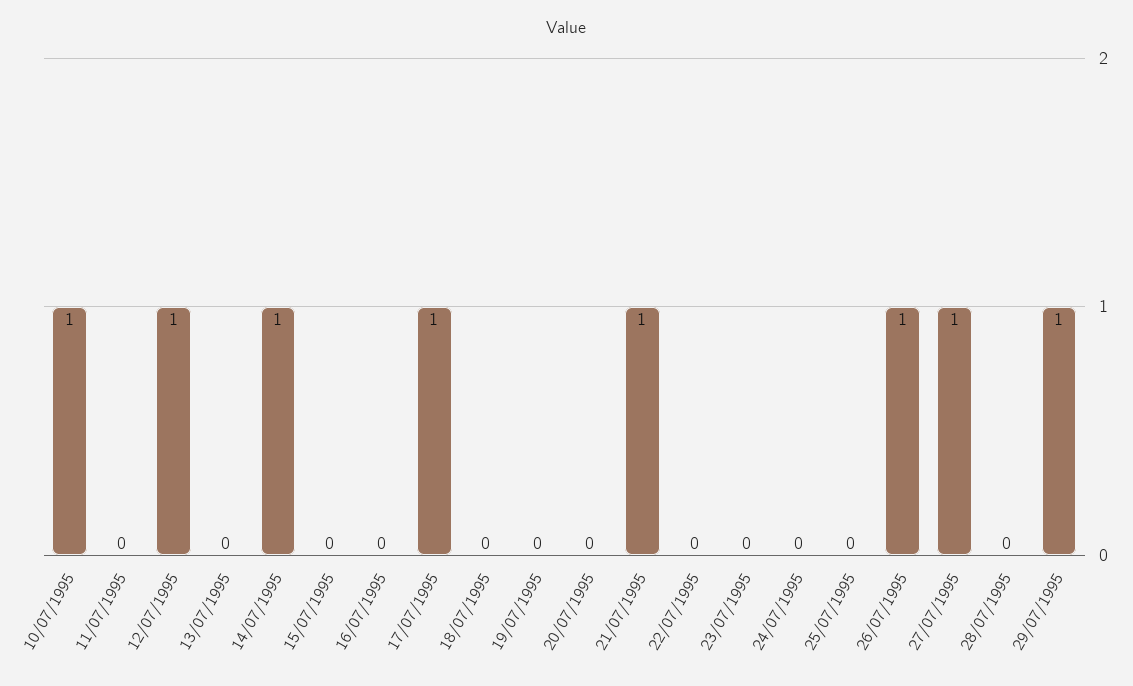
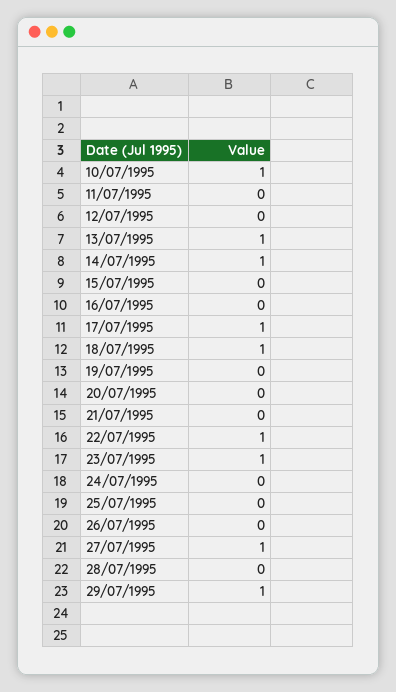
12/07/1995: 1 -> 0
13/07/1995: 0 -> 1
18/07/1995: 0 -> 1
21/07/1995: 1 -> 0
22/07/1995: 0 -> 1
23/07/1995: 0 -> 1
26/07/1995: 1 -> 0

